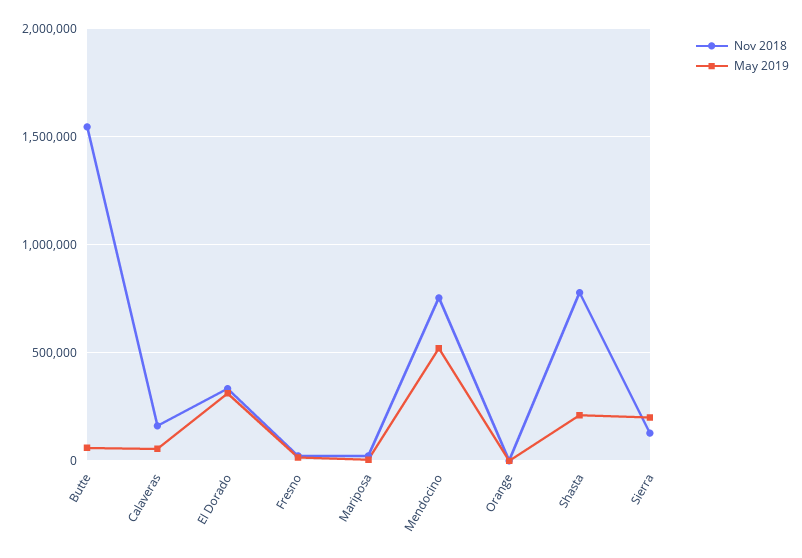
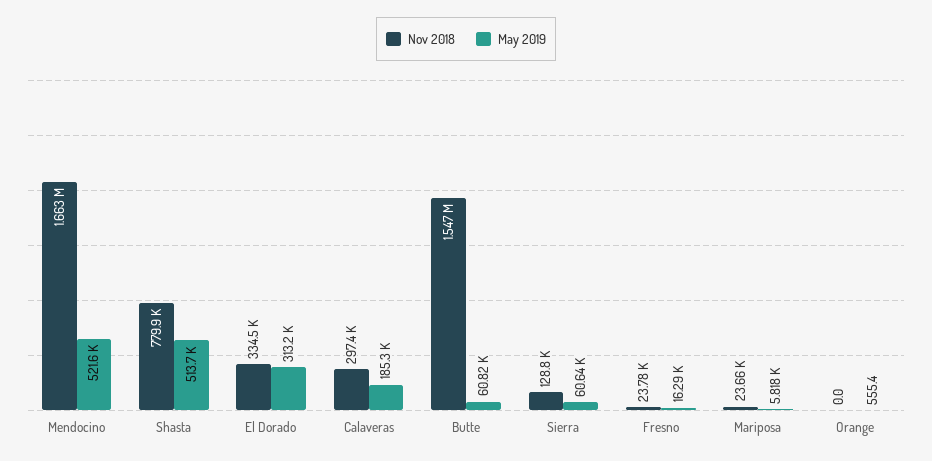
Nov 2018, Calaveras: 150000 -> 297400
May 2019, Calaveras: 50000 -> 185300
Nov 2018, Mendocino: 750000 -> 1663000
May 2019, Shasta: 200000 -> 513700
May 2019, Sierra: 200000 -> 60640

